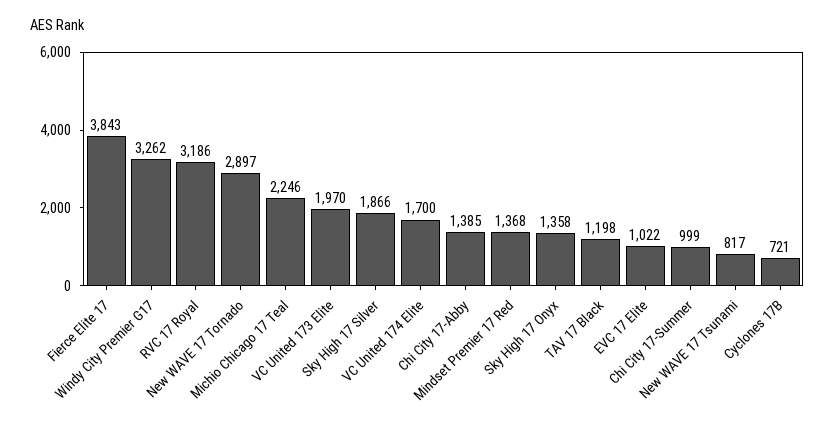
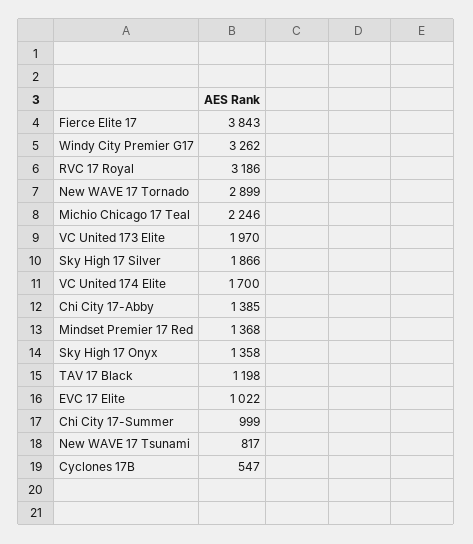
New WAVE 17 Tornado: 2897 -> 2899
Cyclones 17B: 721 -> 547

